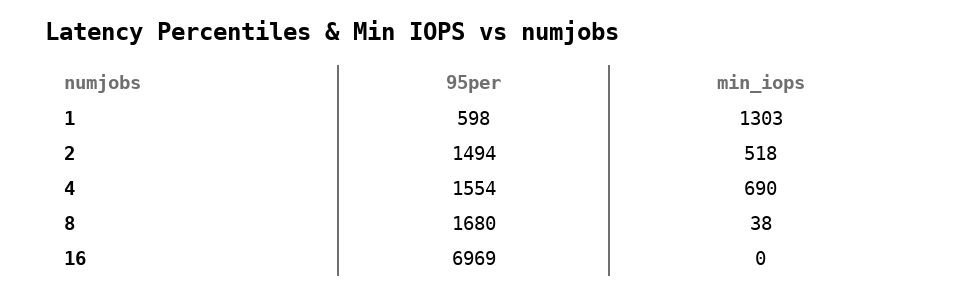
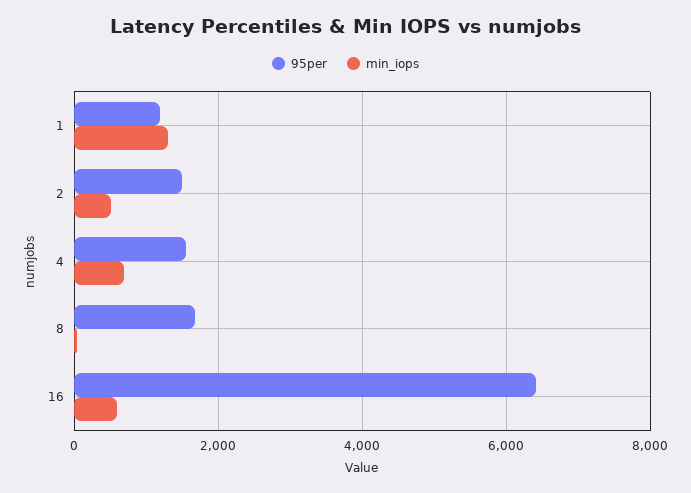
95per, 1: 598 -> 1200
95per, 16: 6969 -> 6400
min_iops, 16: 0 -> 600

